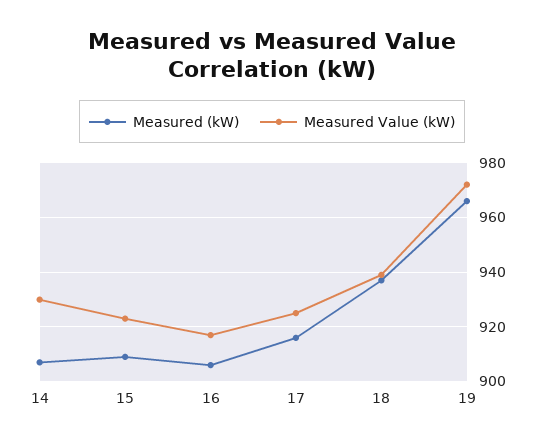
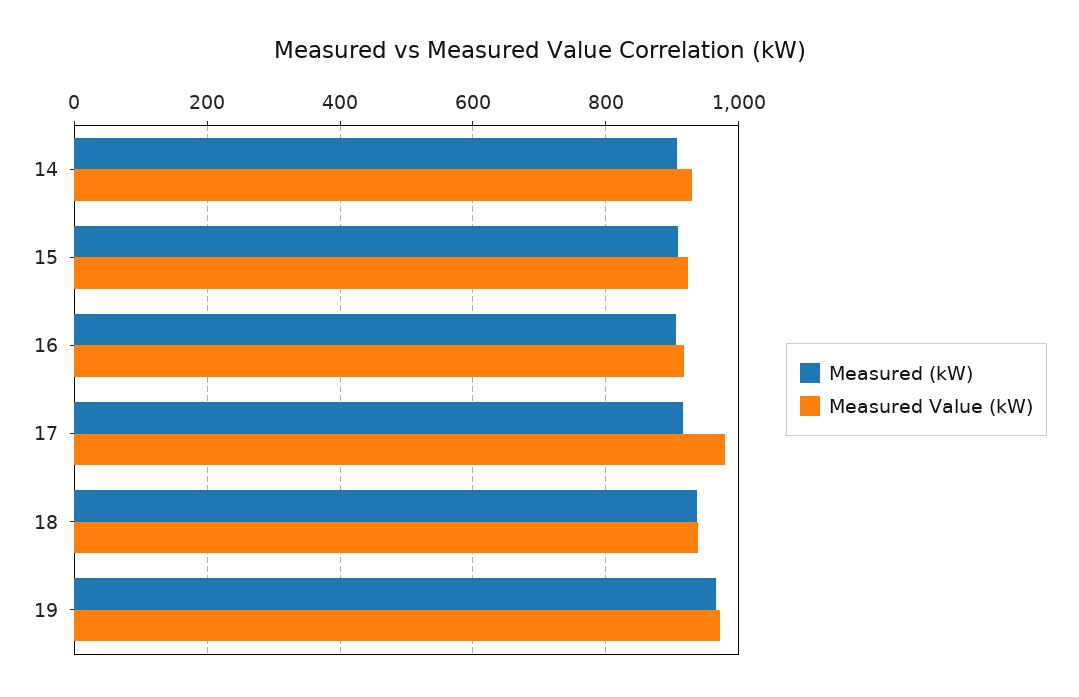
Measured Value (kW), 17: 925 -> 980

